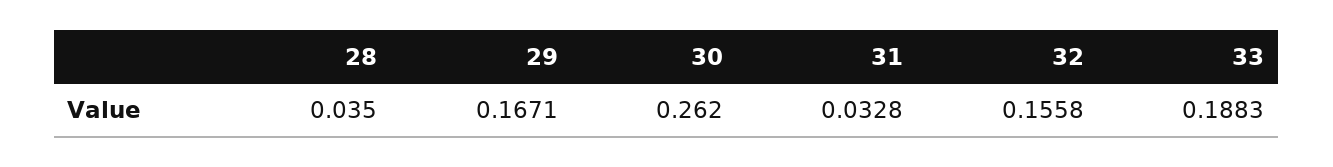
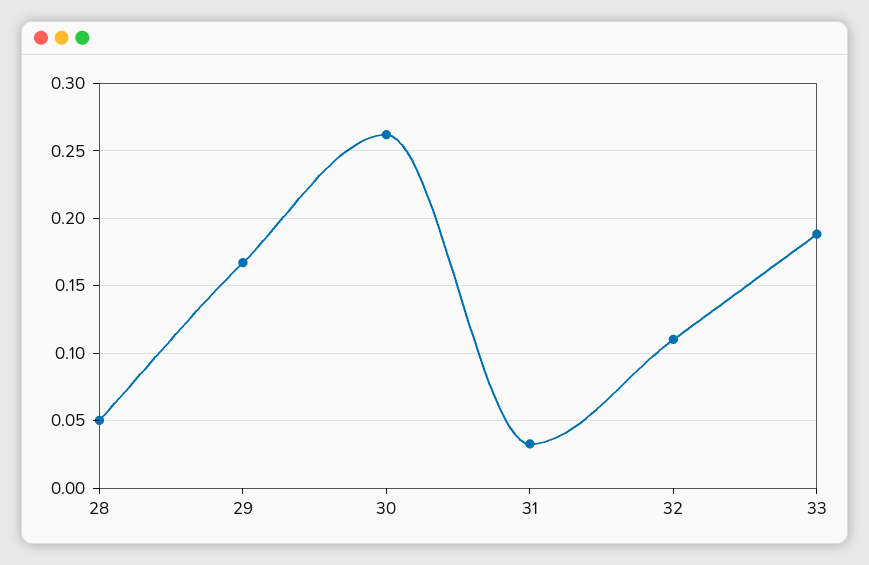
28: 0.035 -> 0.05
32: 0.1558 -> 0.11

